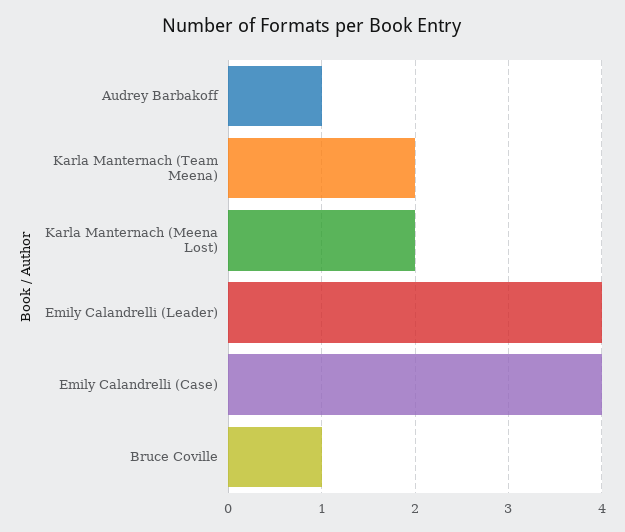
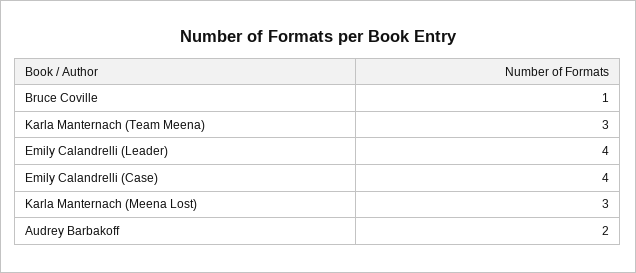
Audrey Barbakoff: 1 -> 2
Karla Manternach (Team Meena): 2 -> 3
Karla Manternach (Meena Lost): 2 -> 3

